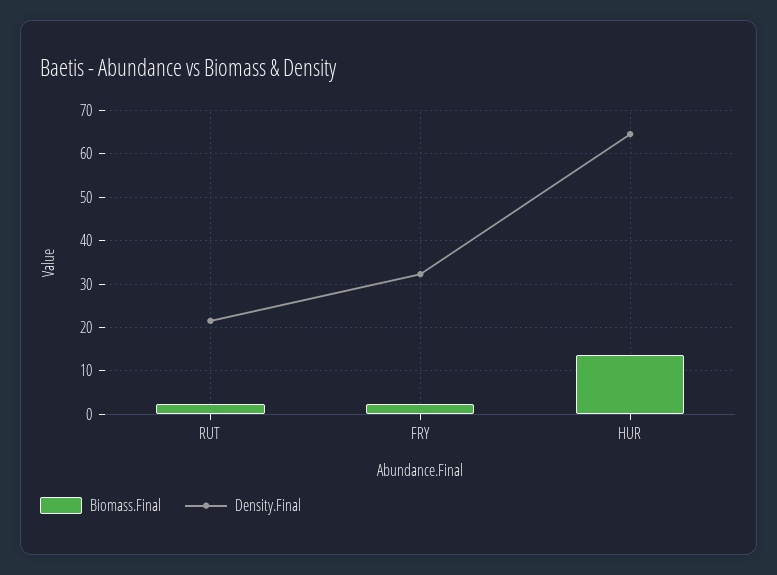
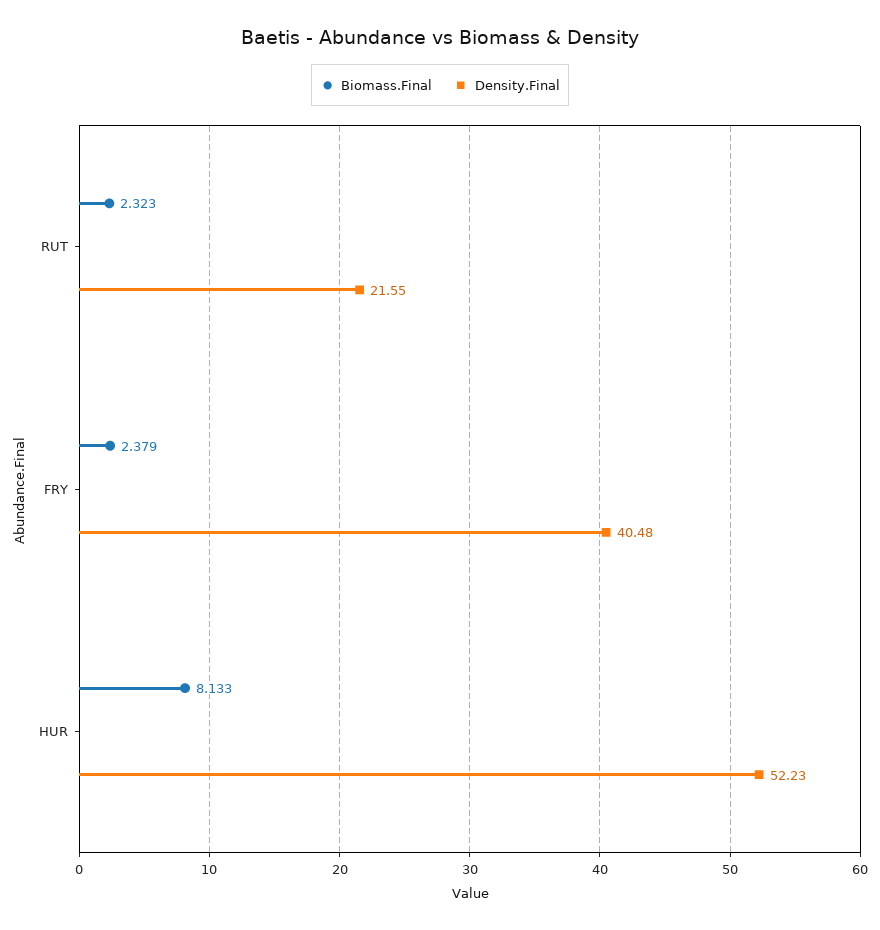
Density.Final, FRY: 32 -> 40.48
Biomass.Final, HUR: 14 -> 8.133
Density.Final, HUR: 64 -> 52.23

